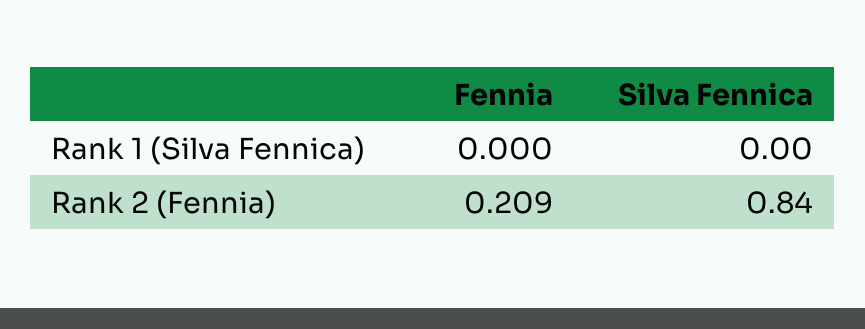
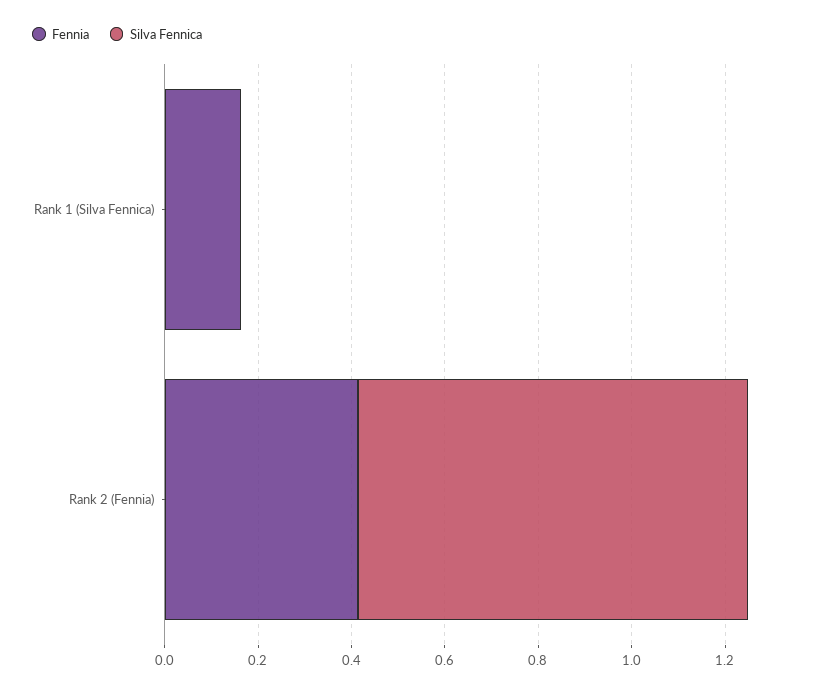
Fennia, Rank 1 (Silva Fennica): 0 -> 0.15
Fennia, Rank 2 (Fennia): 0.209 -> 0.4

